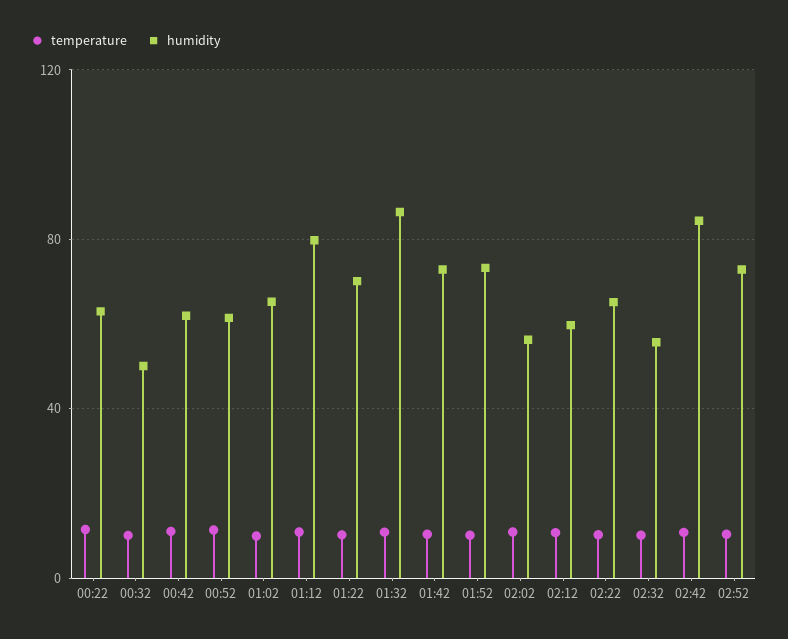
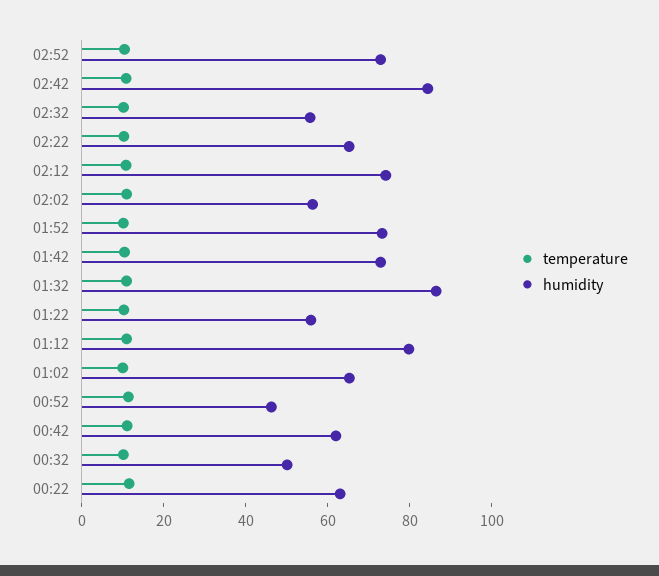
humidity, 00:52: 60 -> 45
humidity, 01:22: 70 -> 55
humidity, 02:12: 60 -> 75

